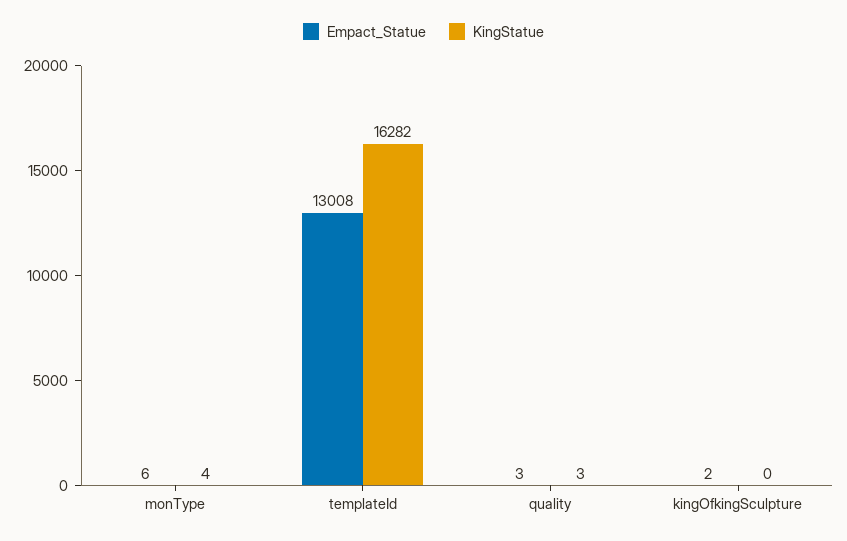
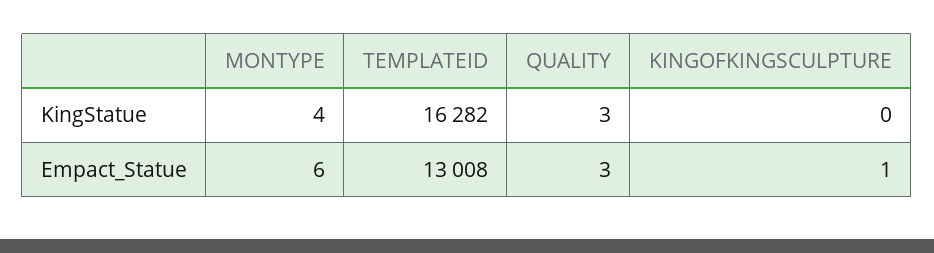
Empact_Statue, kingOfkingSculpture: 2 -> 1

